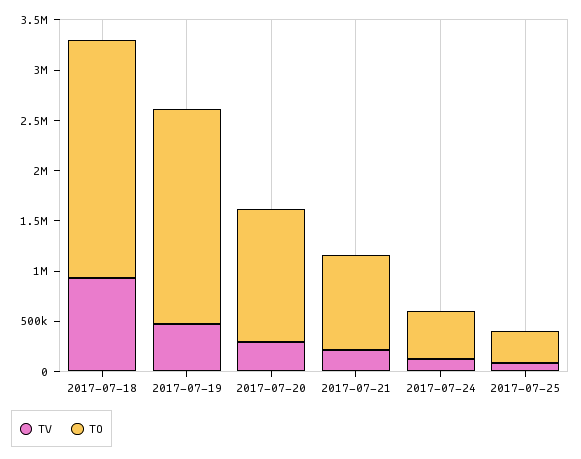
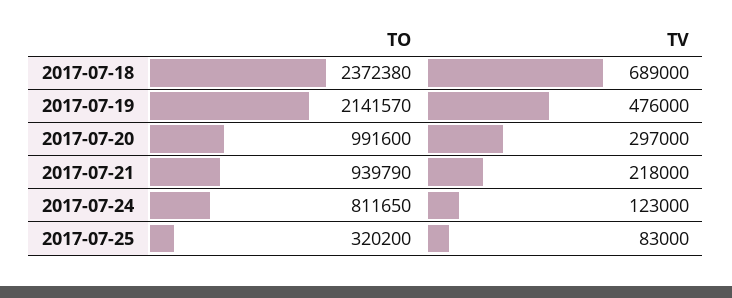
TV, 2017-07-18: 900000 -> 689000
TO, 2017-07-20: 1300000 -> 991600
TO, 2017-07-24: 500000 -> 811650

